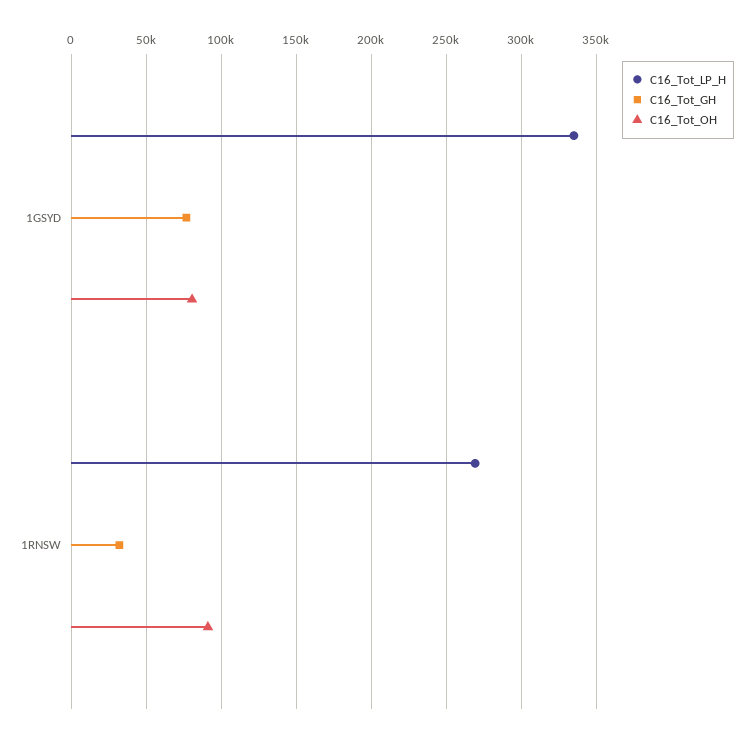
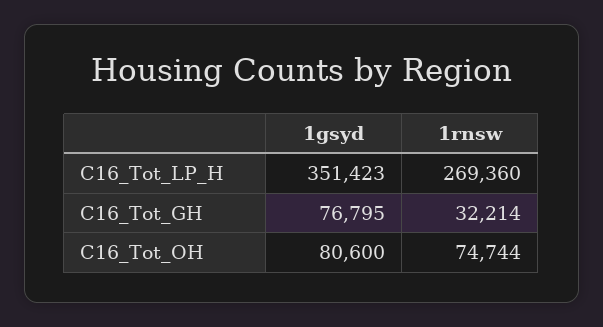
C16_Tot_LP_H, 1GSYD: 335000 -> 351423
C16_Tot_OH, 1RNSW: 90000 -> 74744

